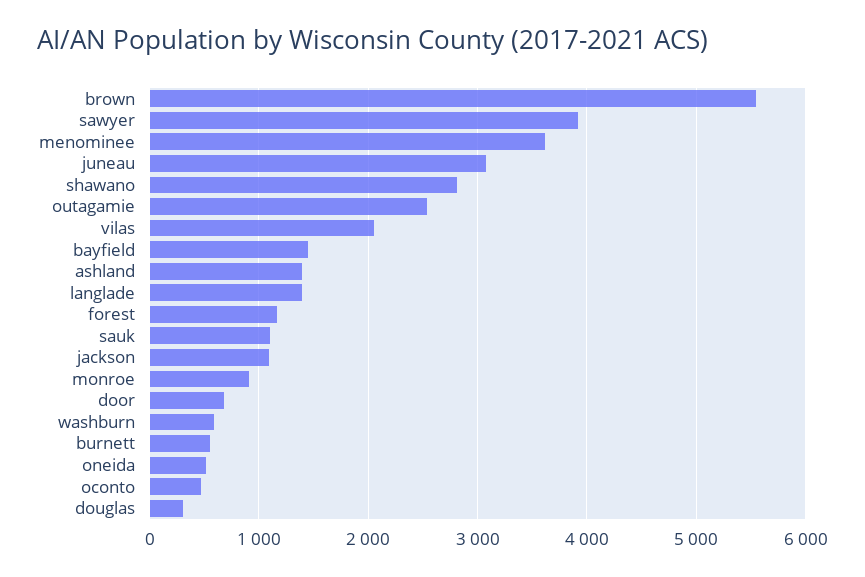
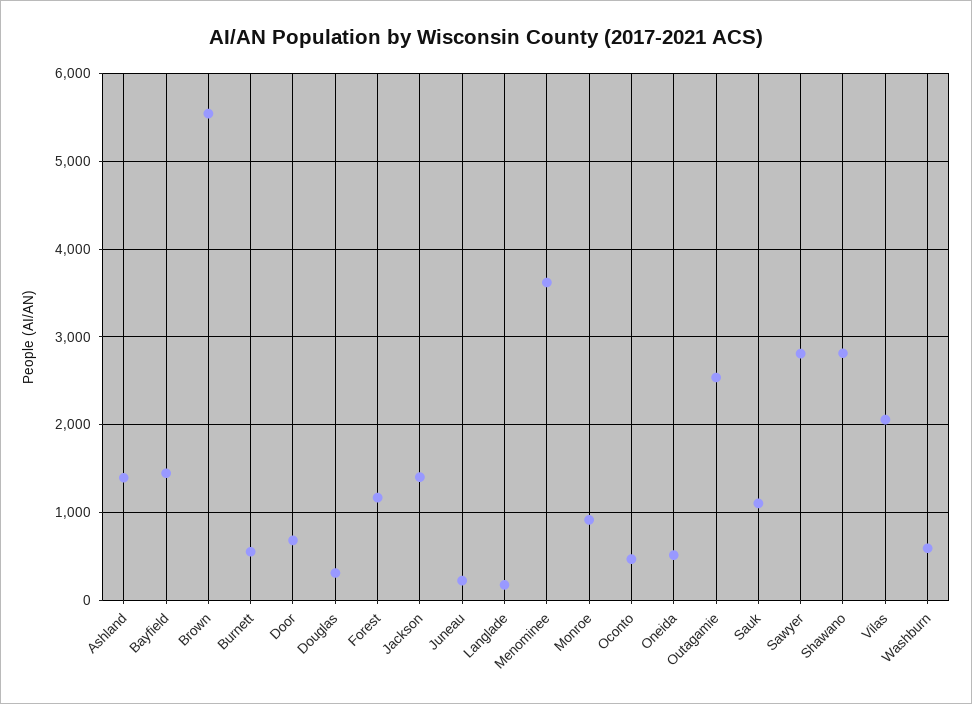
sawyer: 3900 -> 2800
juneau: 3100 -> 200
langlade: 1400 -> 200
jackson: 1100 -> 1400

